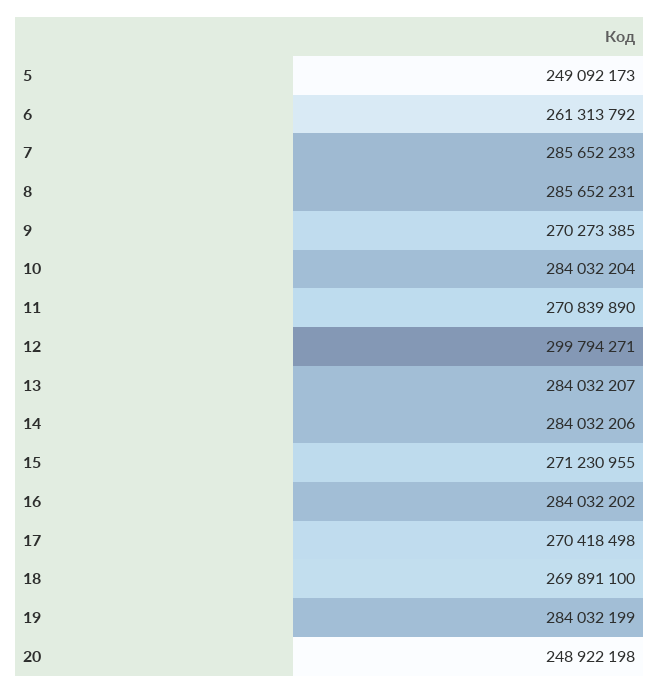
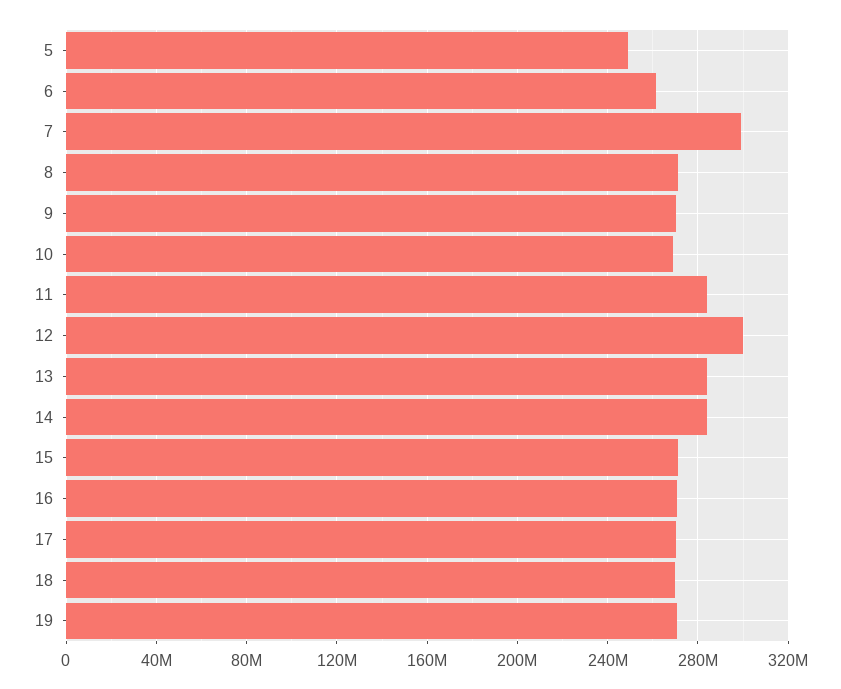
7: 285652233 -> 300000000
8: 285652231 -> 270000000
10: 284032204 -> 270000000
11: 270839890 -> 285000000
16: 284032202 -> 270000000
19: 284032199 -> 270000000
20: 248922198 -> none

